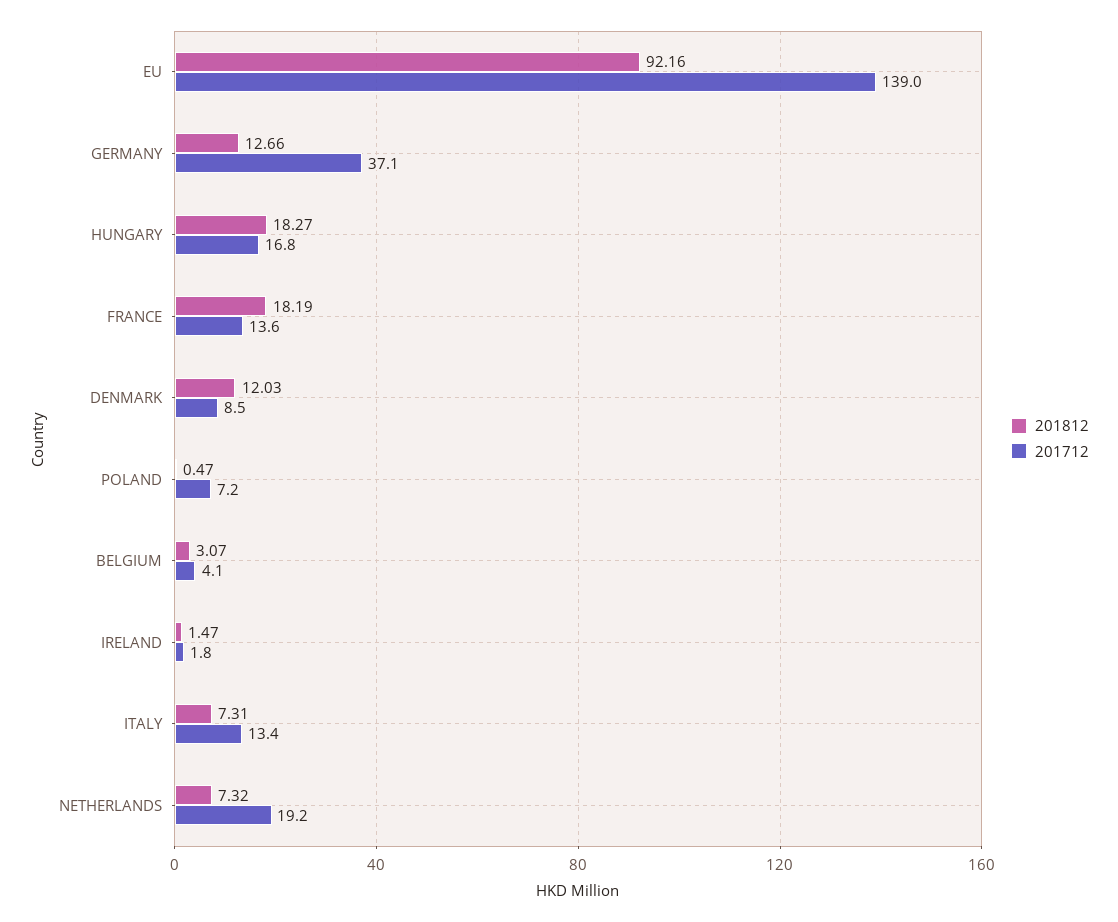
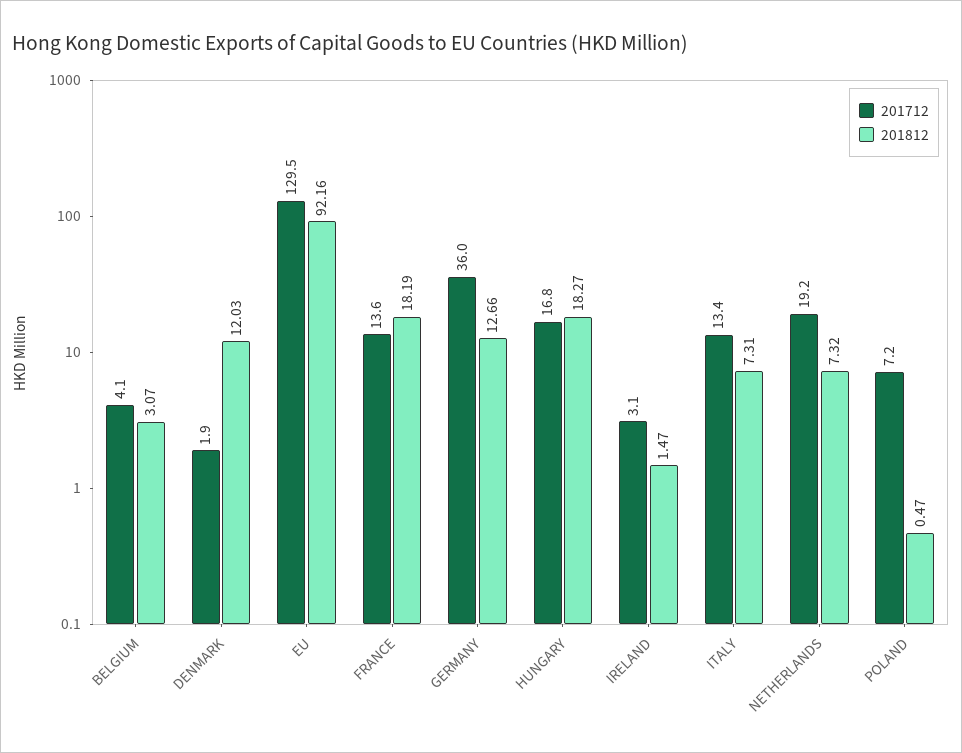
201712, EU: 139 -> 129.5
201712, GERMANY: 37.1 -> 36
201712, DENMARK: 8.5 -> 1.9
201712, IRELAND: 1.8 -> 3.1

